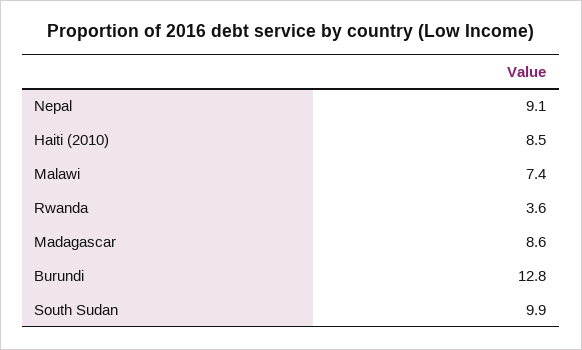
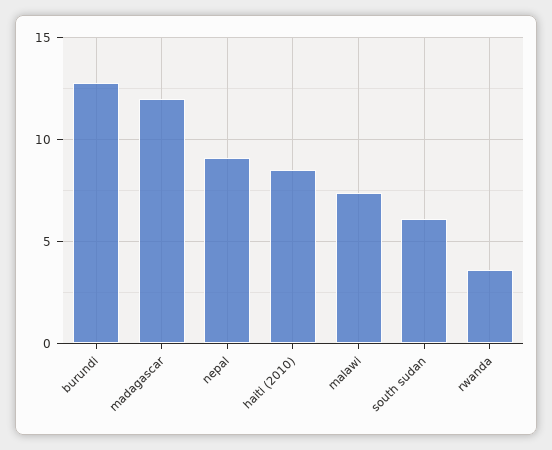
Madagascar: 8.6 -> 12
South Sudan: 9.9 -> 6

